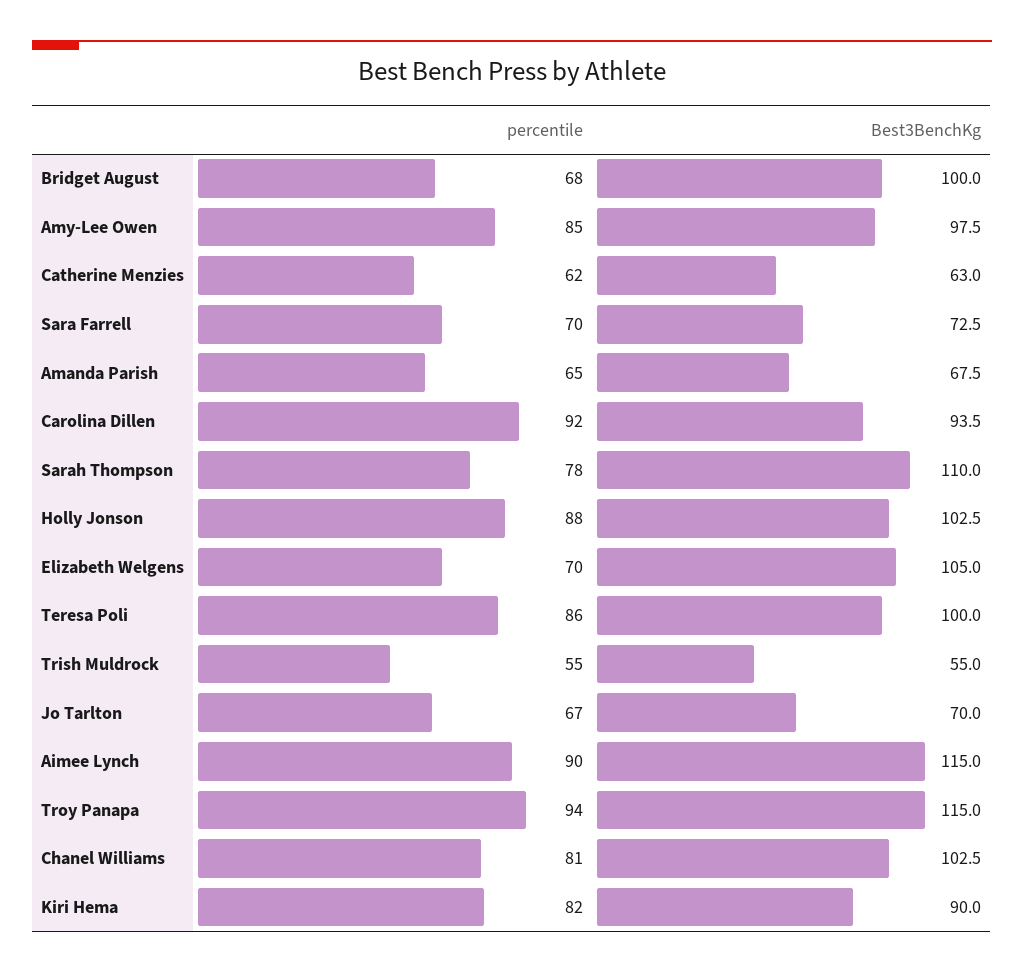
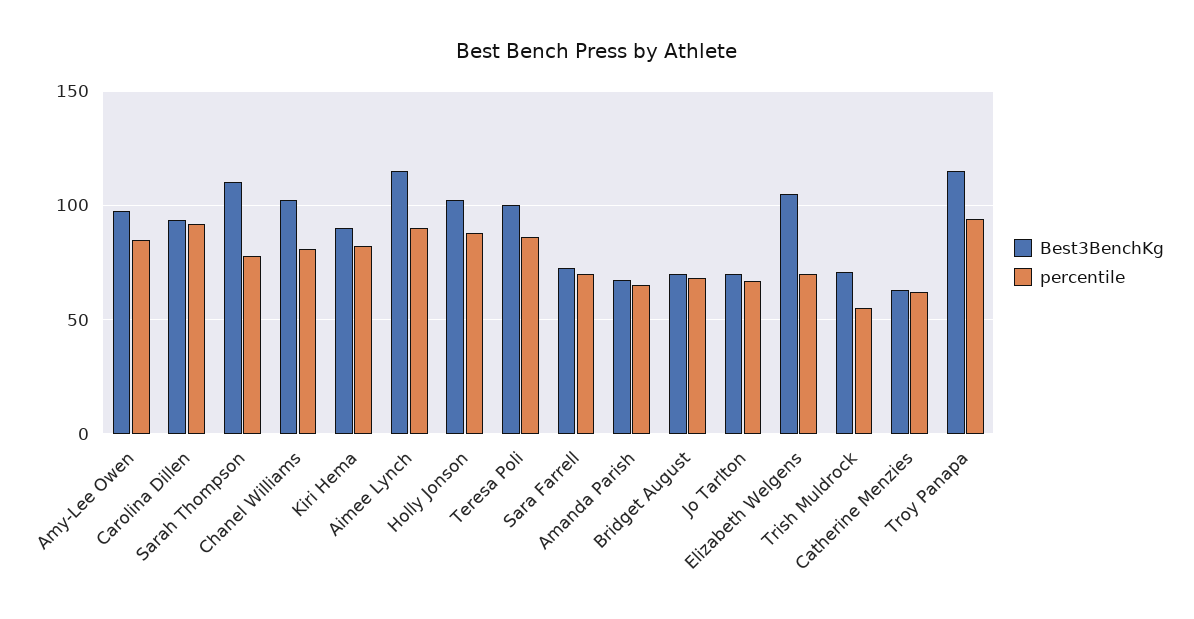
Best3BenchKg, Bridget August: 100 -> 70
Best3BenchKg, Trish Muldrock: 55 -> 70

